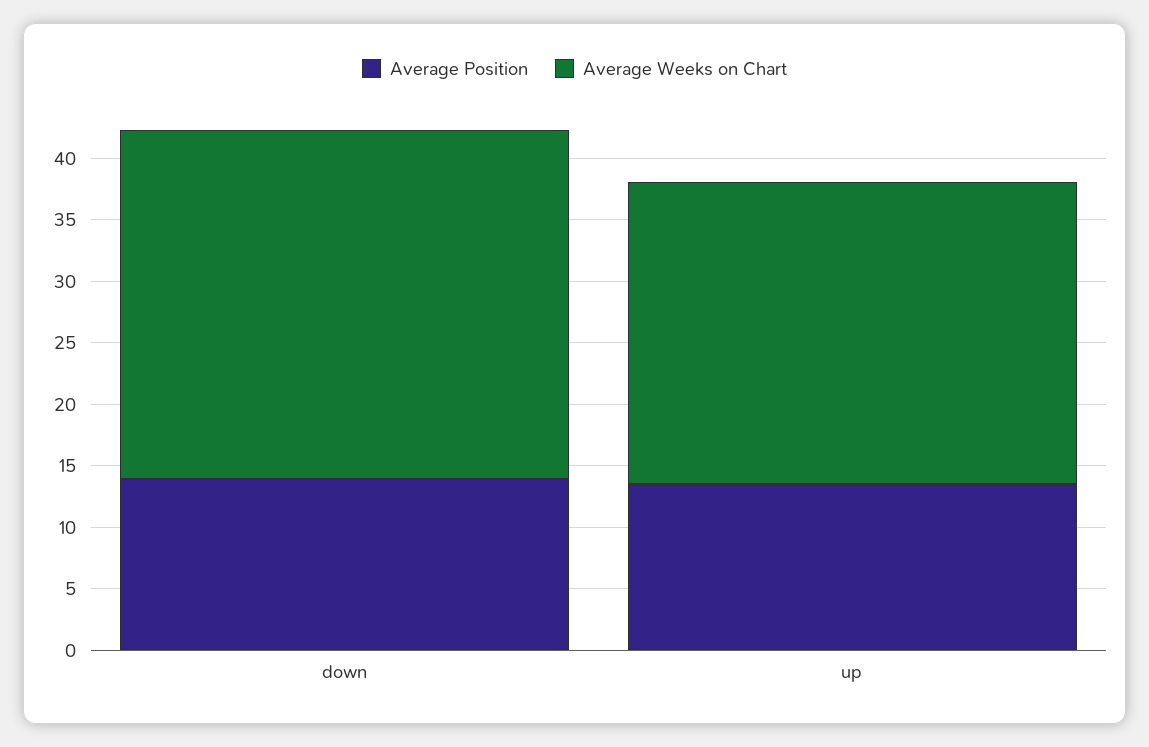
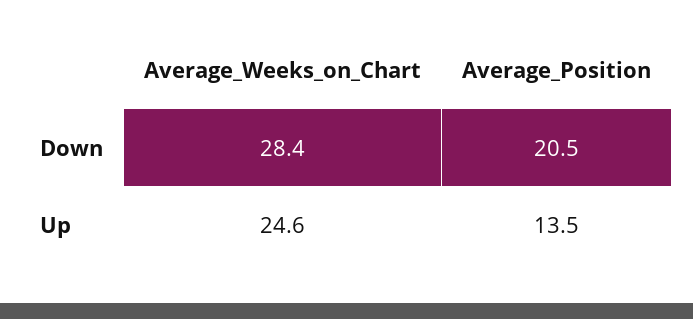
Average Position, down: 14 -> 20.5

